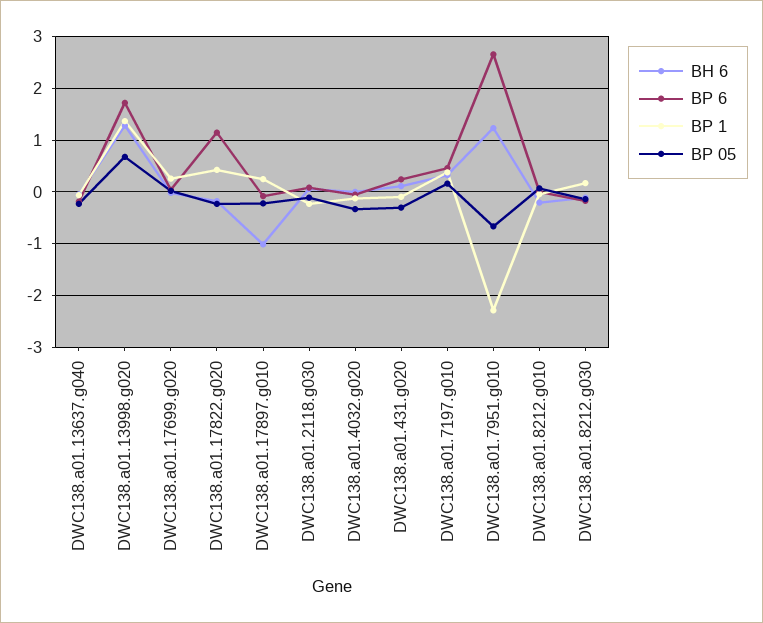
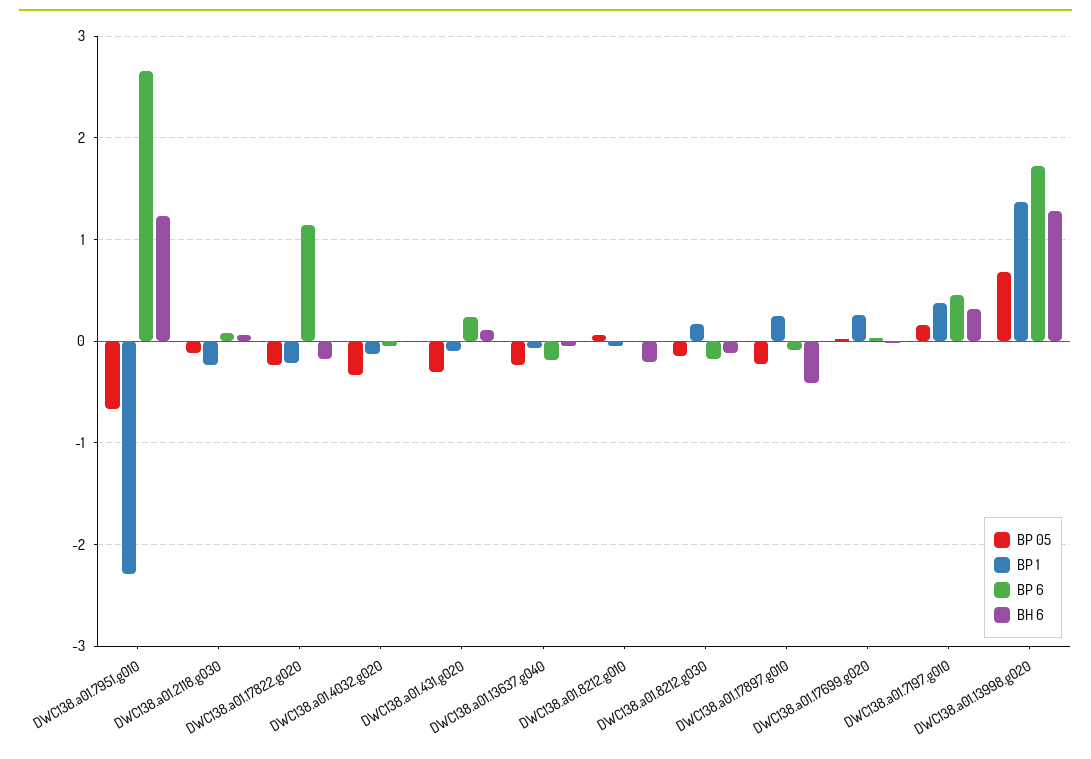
BP 1, DWC138.a01.17822.g020: 0.4 -> -0.2
BH 6, DWC138.a01.17897.g010: -1 -> -0.4

